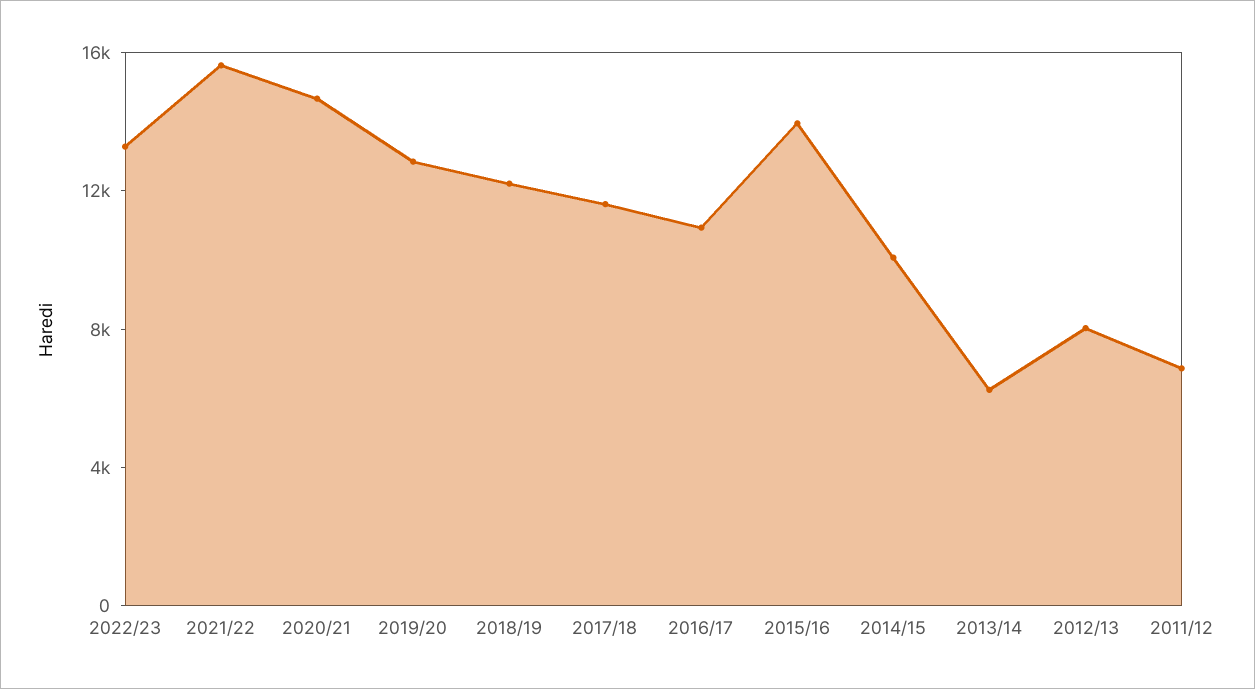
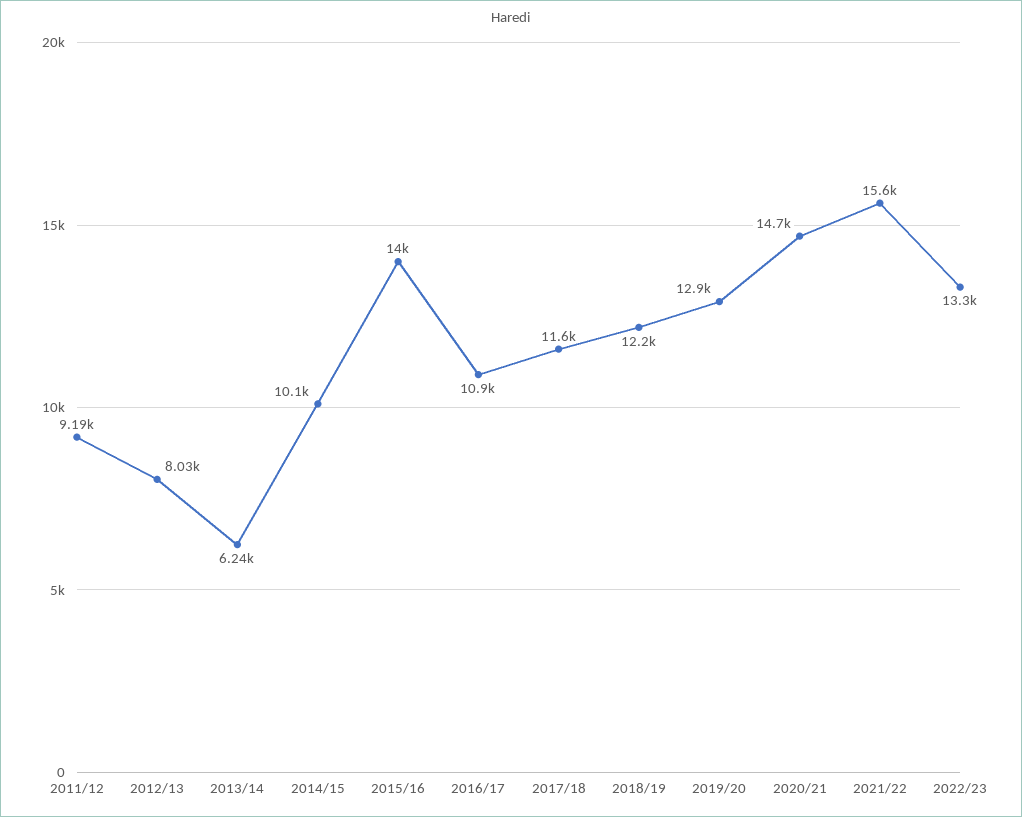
2011/12: 7000 -> 9190

